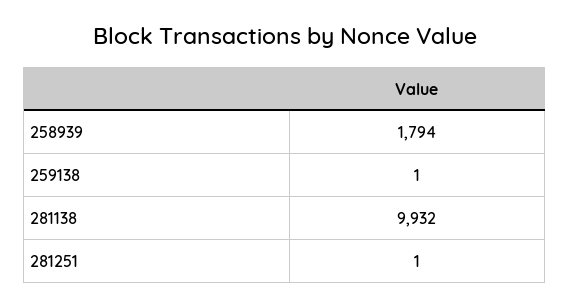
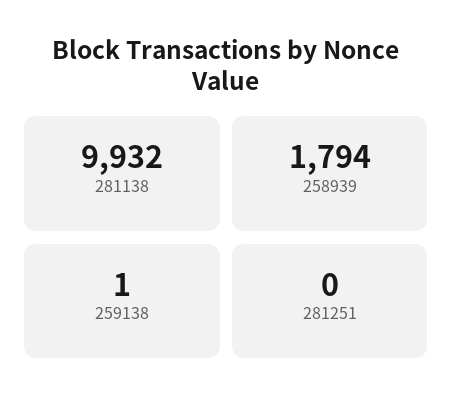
281251: 1 -> 0

